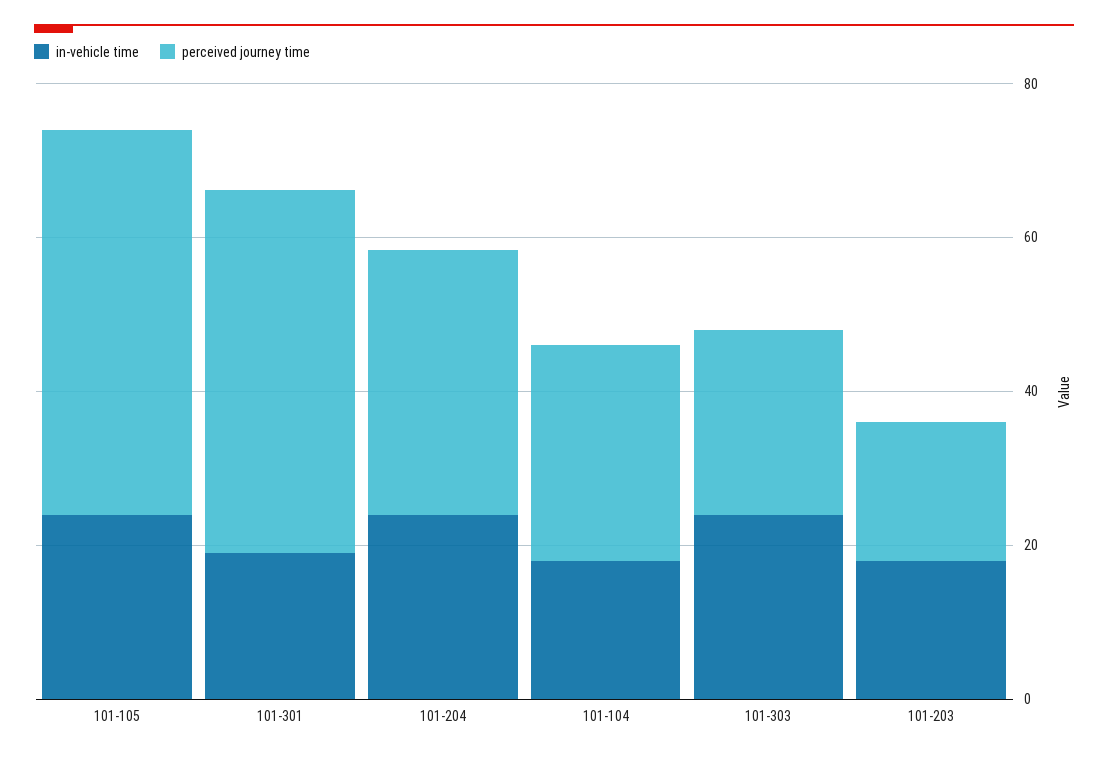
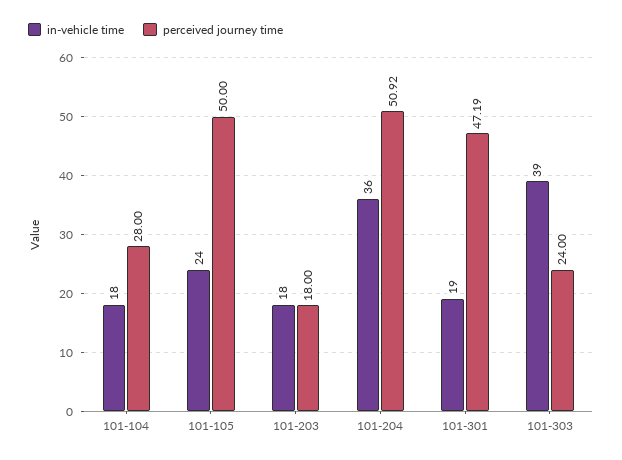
in-vehicle time, 101-204: 25 -> 36
perceived journey time, 101-204: 35 -> 50.92
in-vehicle time, 101-303: 25 -> 39

